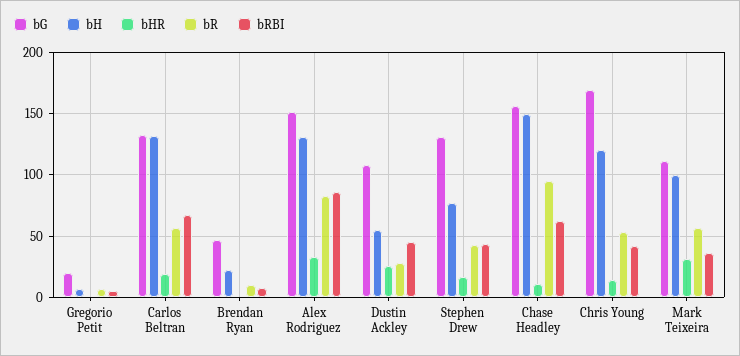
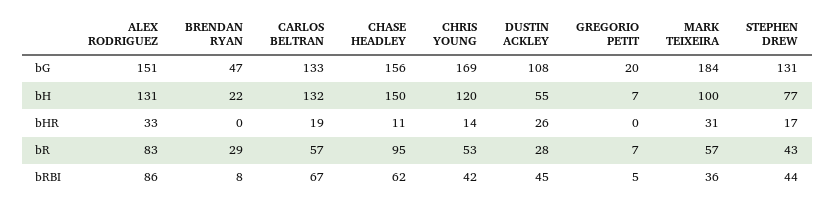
bR, Brendan Ryan: 10 -> 29
bG, Mark Teixeira: 110 -> 184

